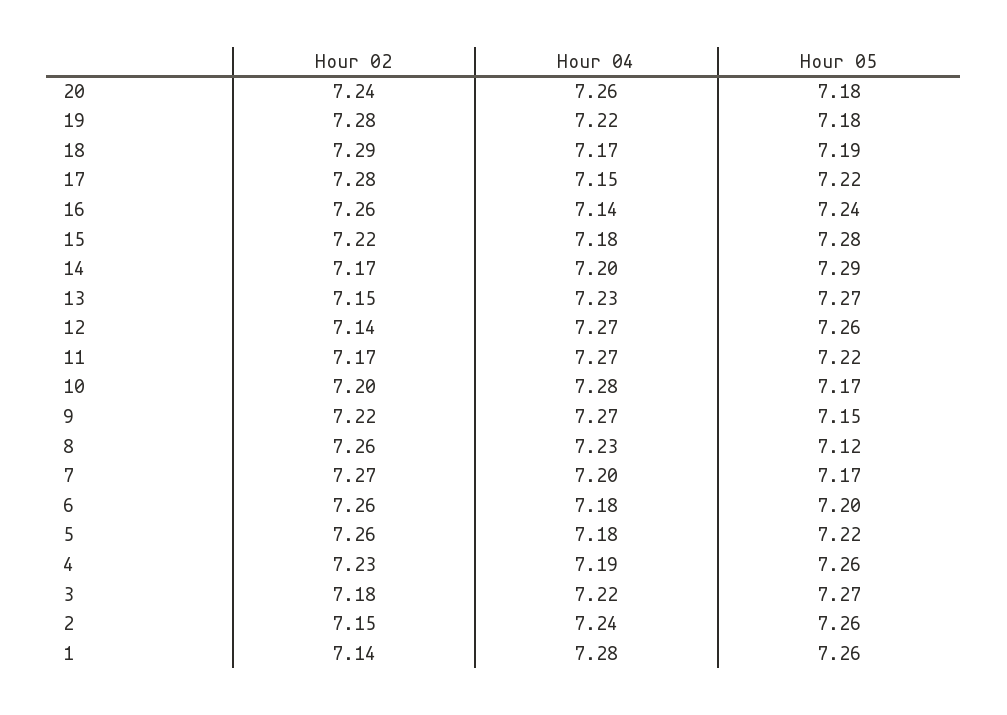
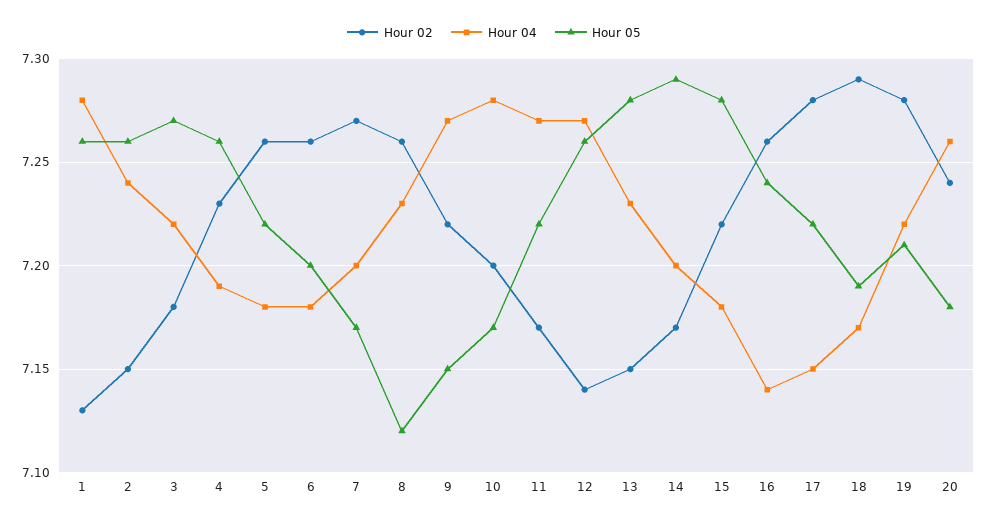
Hour 05, 19: 7.18 -> 7.21
Hour 05, 13: 7.27 -> 7.28
Hour 02, 1: 7.14 -> 7.13

